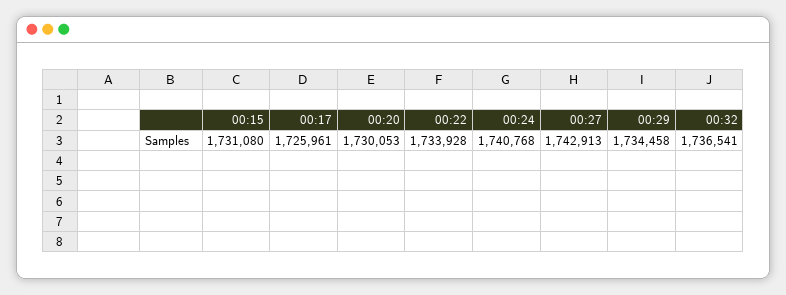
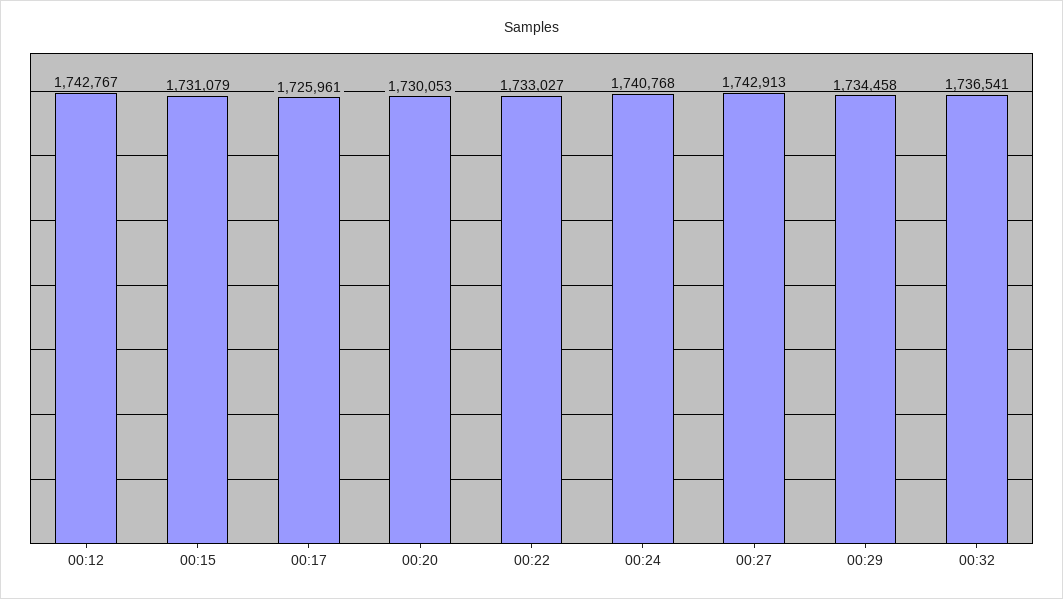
00:15: 1731080 -> 1731079
00:22: 1733928 -> 1733027
00:12: none -> 1742767

